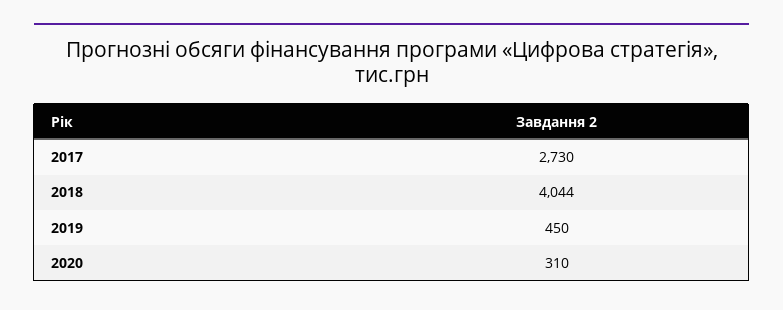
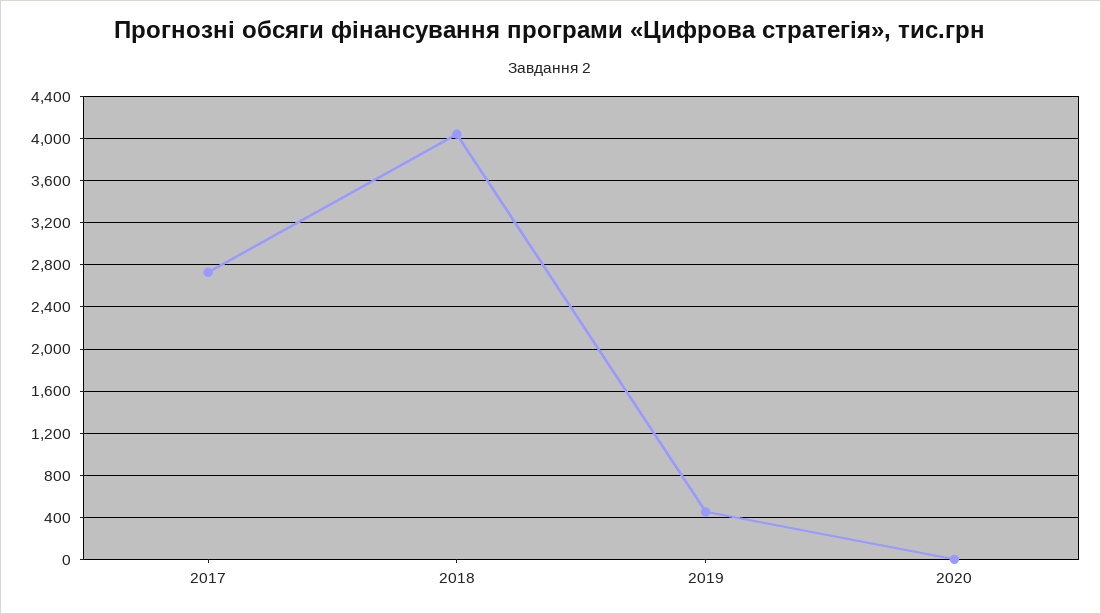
2020: 310 -> 0

